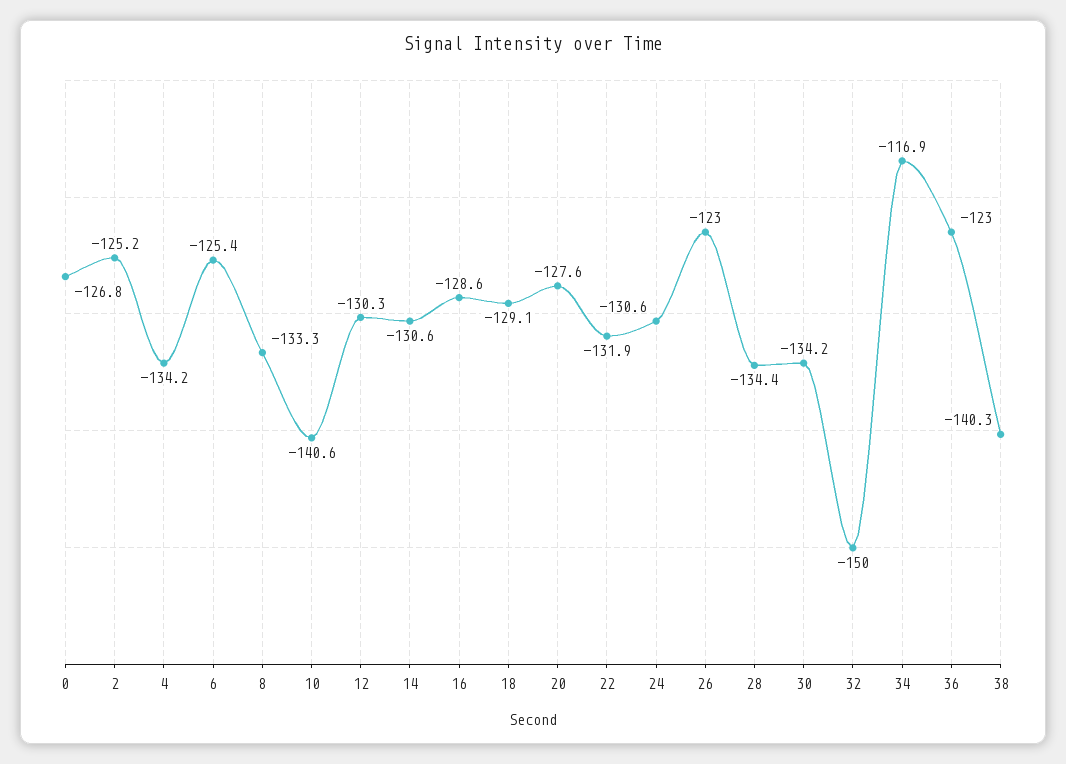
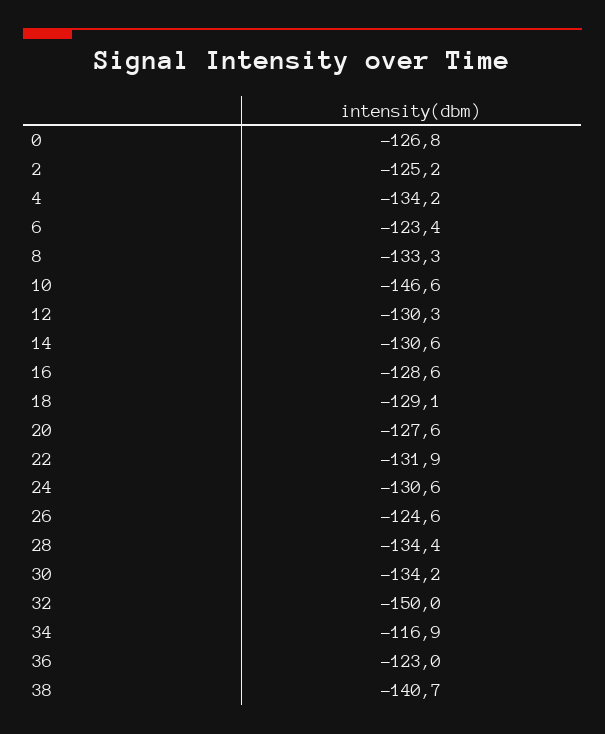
6: -125.4 -> -123.4
10: -140.6 -> -146.6
26: -123 -> -124.6
38: -140.3 -> -140.7

